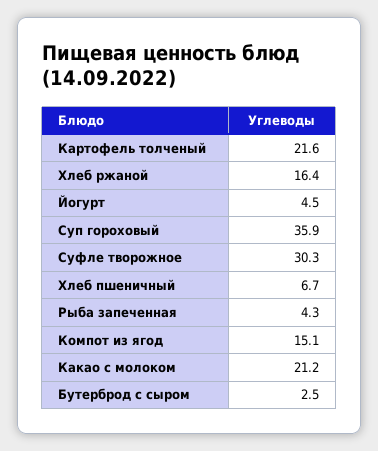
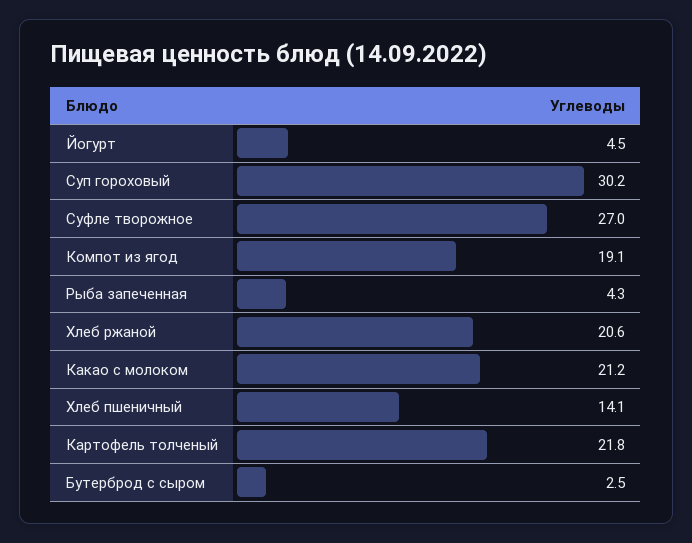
Картофель толченый: 21.6 -> 21.8
Хлеб ржаной: 16.4 -> 20.6
Суп гороховый: 35.9 -> 30.2
Суфле творожное: 30.3 -> 27
Хлеб пшеничный: 6.7 -> 14.1
Компот из ягод: 15.1 -> 19.1

